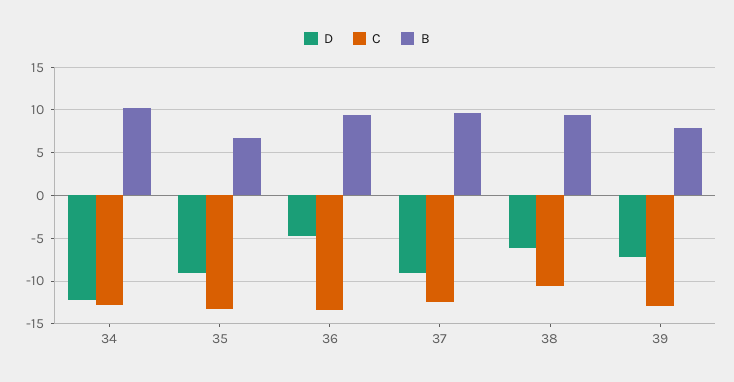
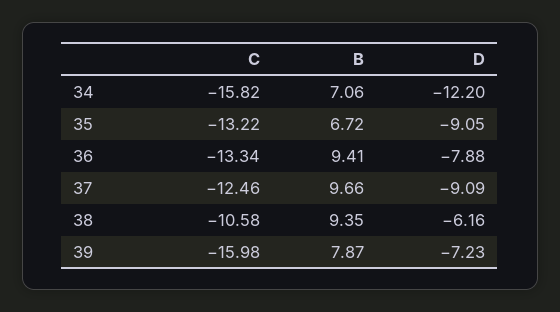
C, 34: -13 -> -15.82
B, 34: 10 -> 7.06
D, 36: -5 -> -7.88
C, 39: -13 -> -15.98

